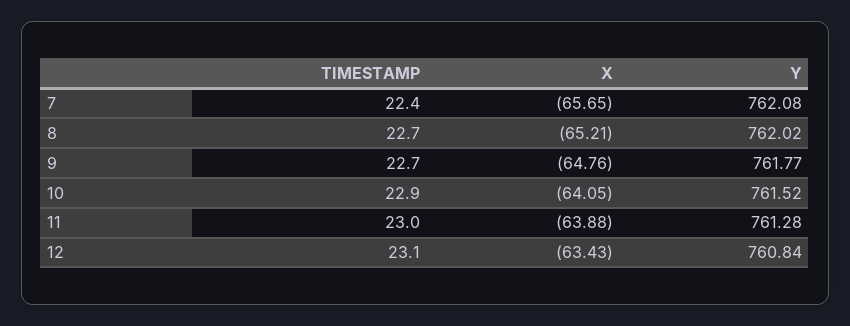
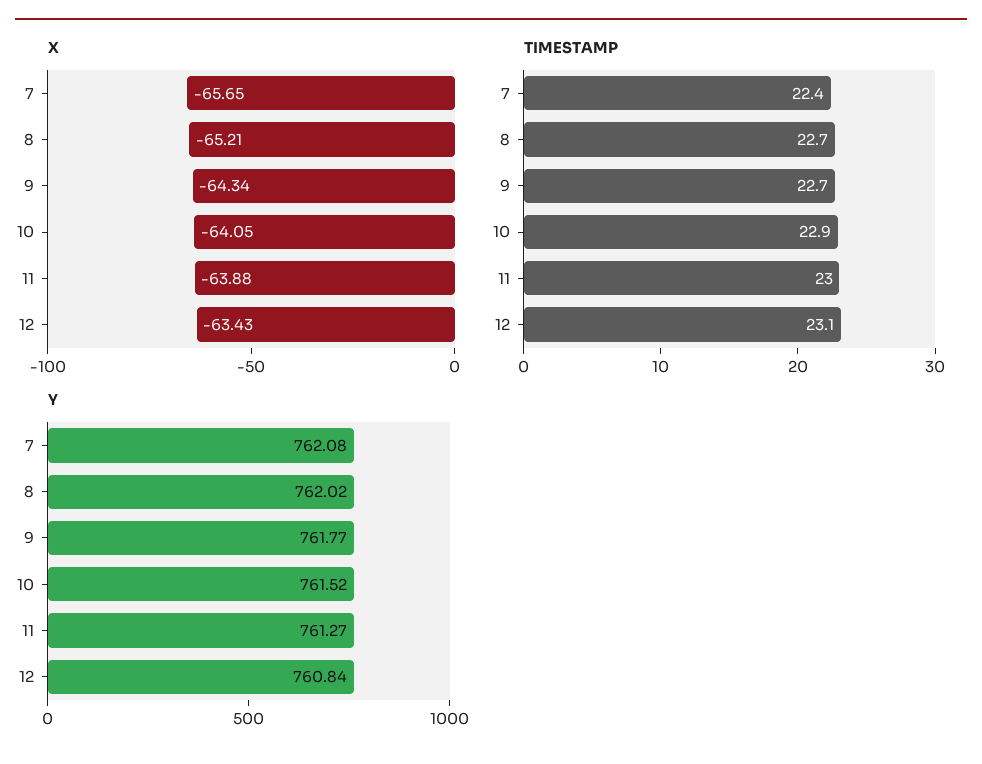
X, 9: -64.76 -> -64.34
Y, 11: 761.28 -> 761.27

